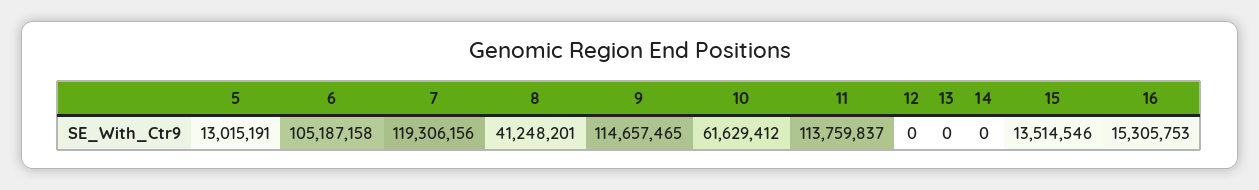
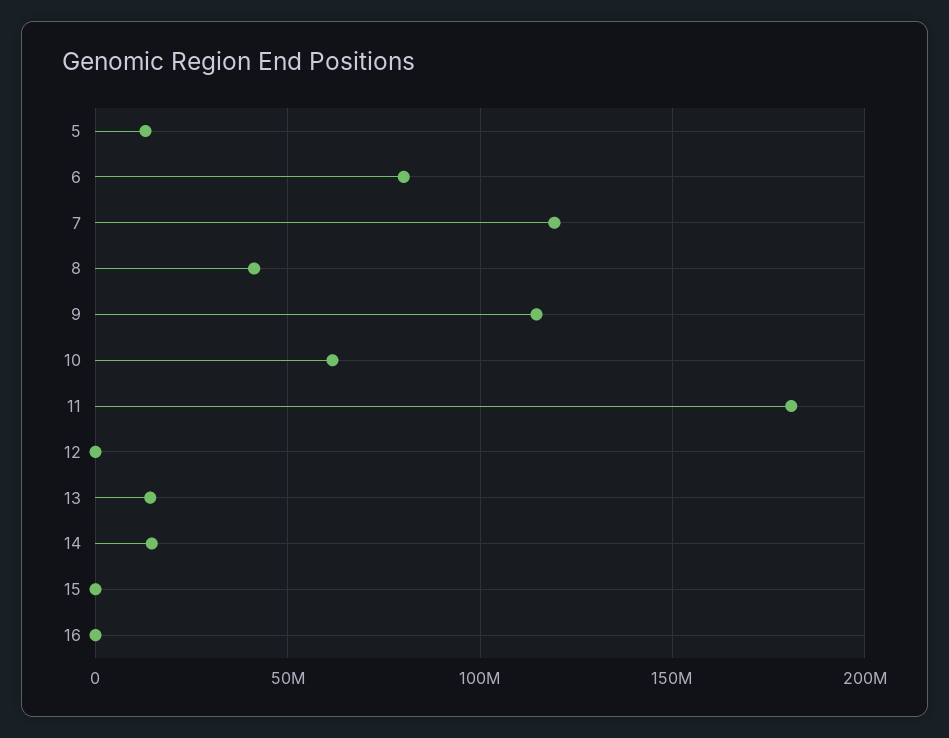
6: 105187158 -> 80000000
11: 113759837 -> 180000000
13: 0 -> 15000000
14: 0 -> 15000000
15: 13514546 -> 0
16: 15305753 -> 0

